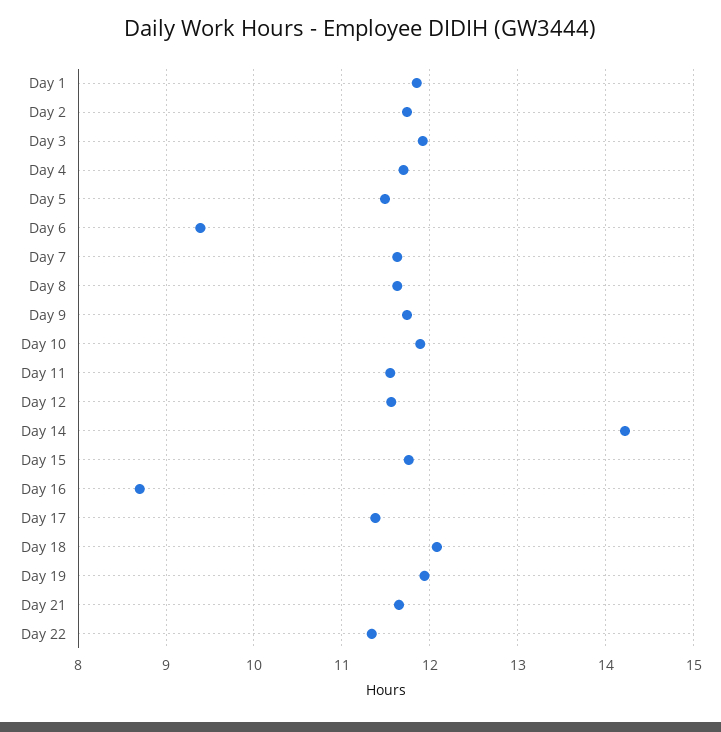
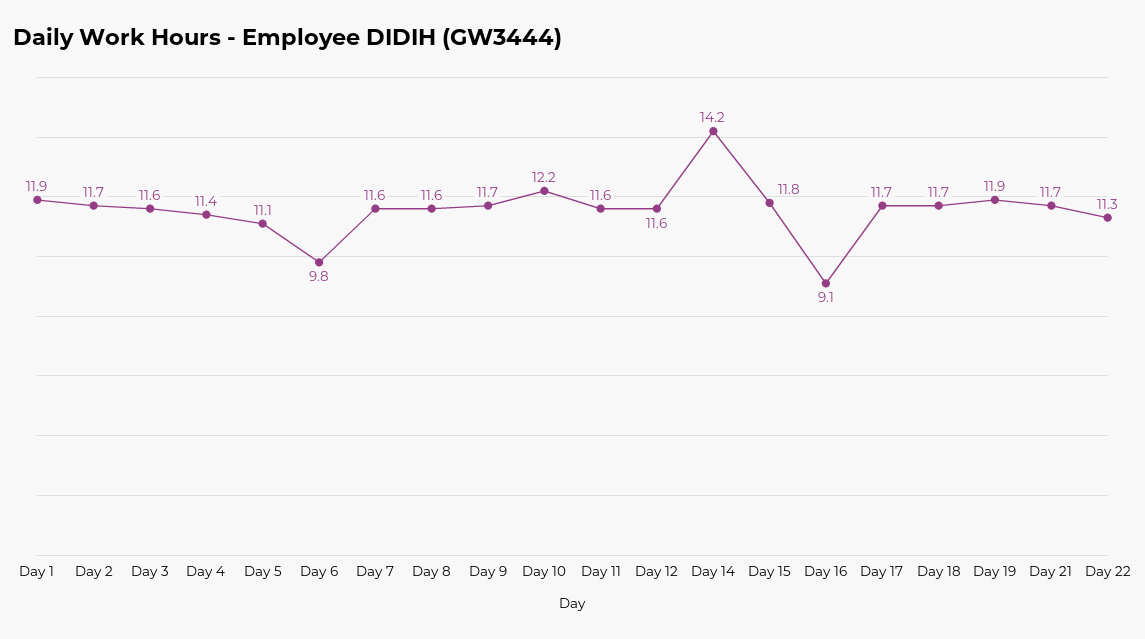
Day 3: 11.9 -> 11.6
Day 4: 11.7 -> 11.4
Day 5: 11.5 -> 11.1
Day 6: 9.4 -> 9.8
Day 10: 11.9 -> 12.2
Day 16: 8.7 -> 9.1
Day 17: 11.4 -> 11.7
Day 18: 12.1 -> 11.7

